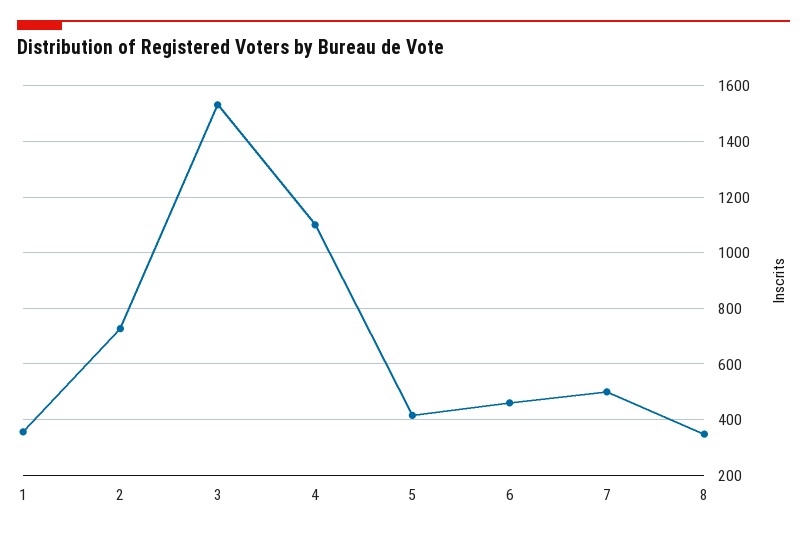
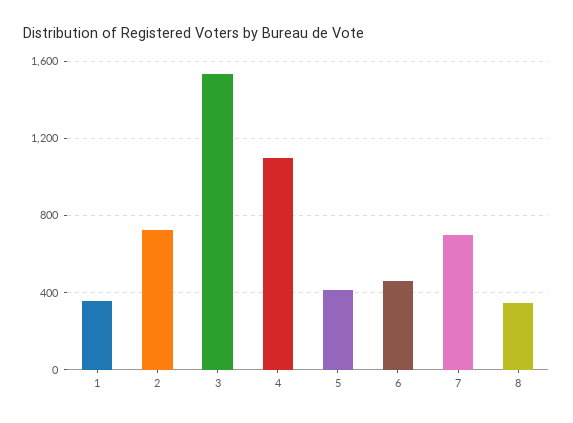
7: 500 -> 700

